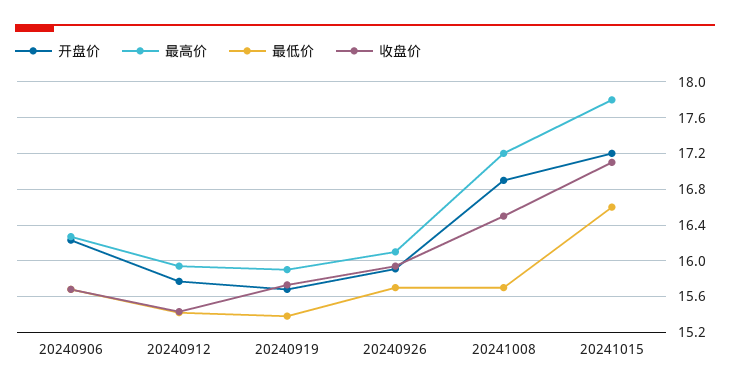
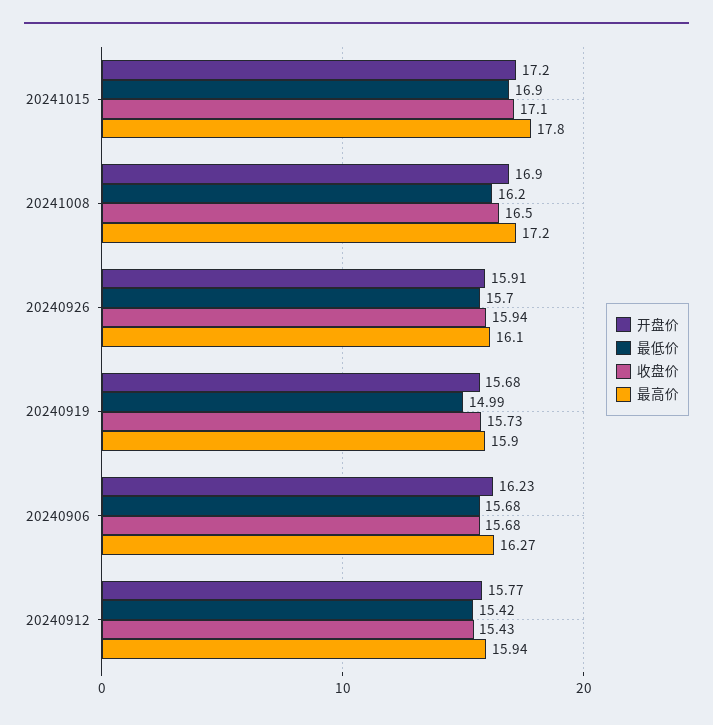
最低价, 20240919: 15.4 -> 14.99
最低价, 20241008: 15.7 -> 16.2
最低价, 20241015: 16.6 -> 16.9

